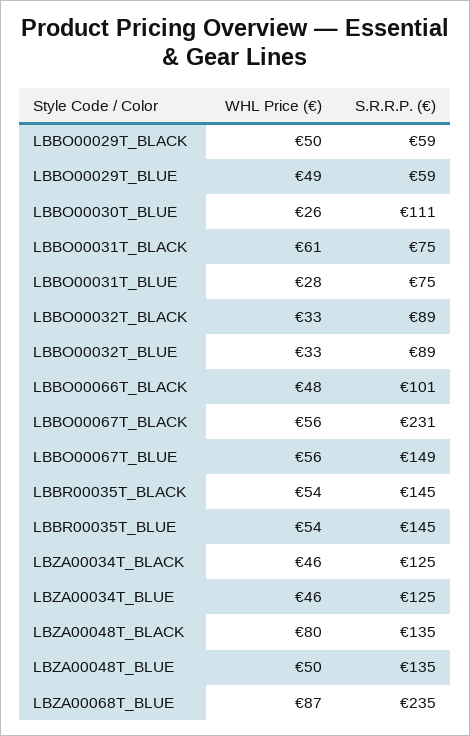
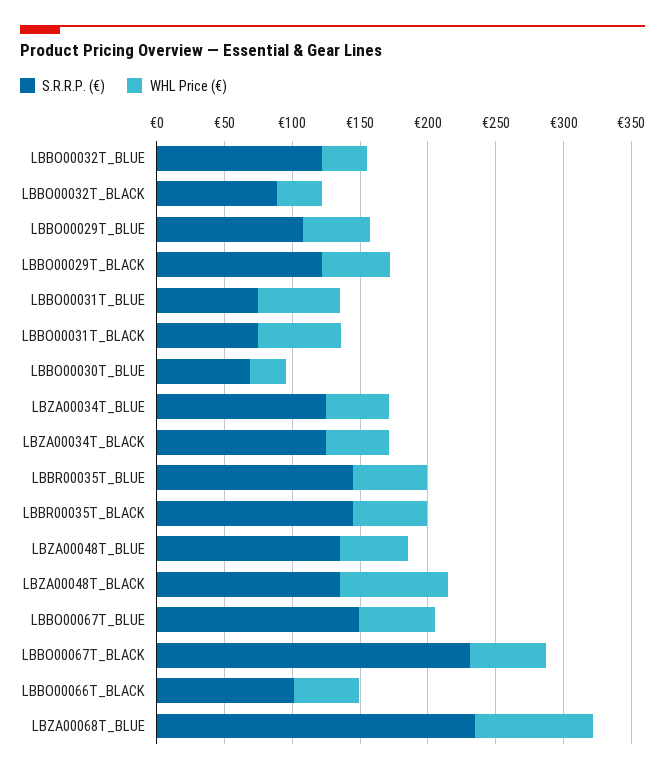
S.R.R.P. (€), LBBO00029T_BLACK: 59 -> 120
S.R.R.P. (€), LBBO00029T_BLUE: 59 -> 110
S.R.R.P. (€), LBBO00030T_BLUE: 111 -> 70
WHL Price (€), LBBO00031T_BLUE: 28 -> 60
S.R.R.P. (€), LBBO00032T_BLUE: 89 -> 120

